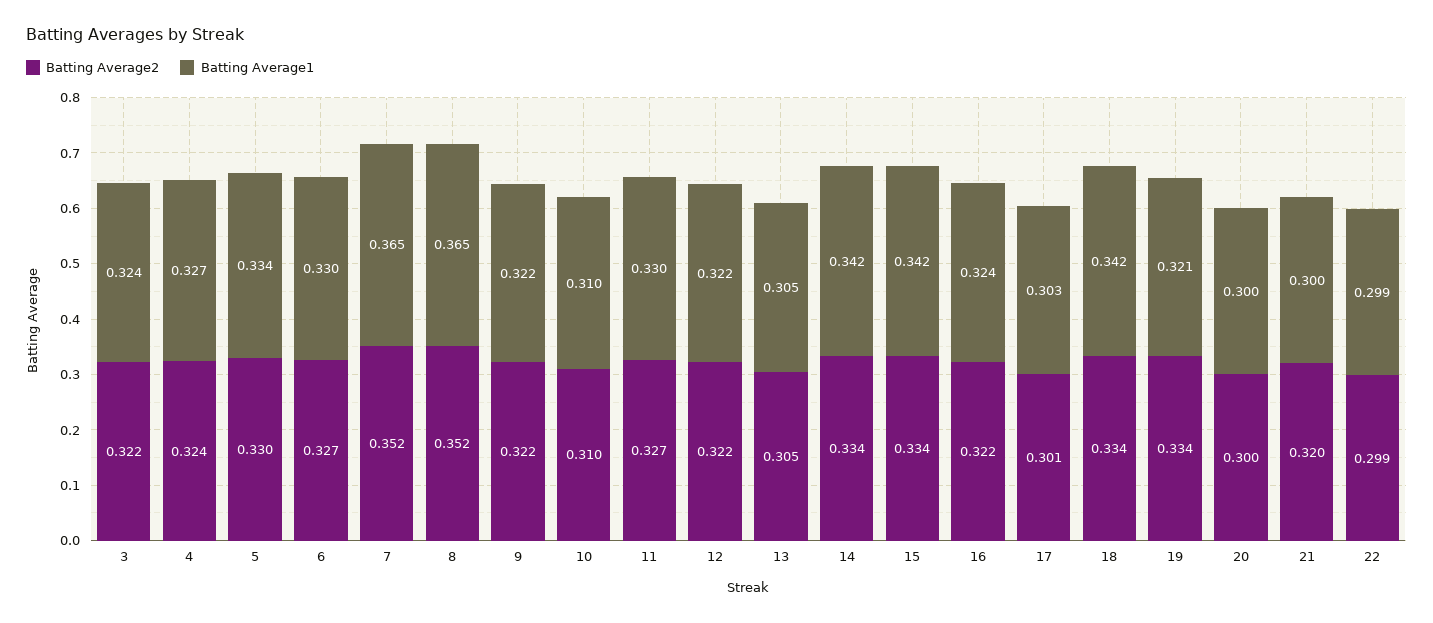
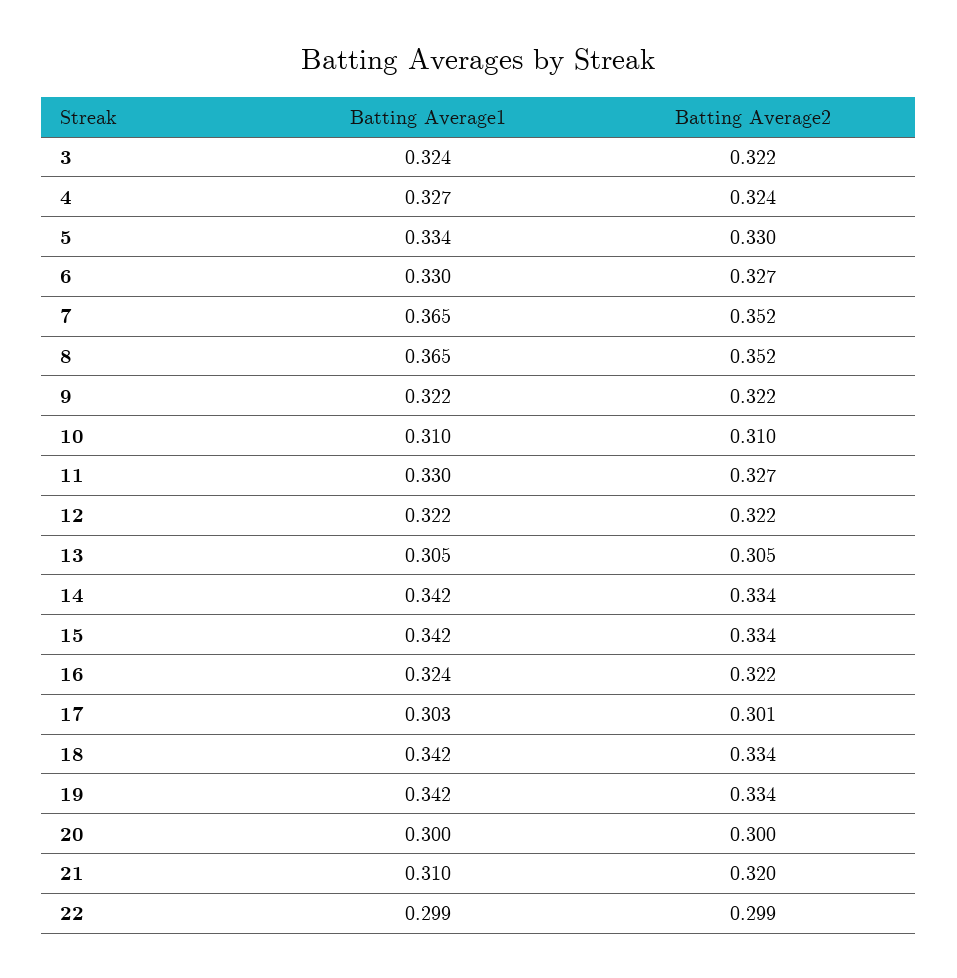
Batting Average1, 19: 0.321 -> 0.342
Batting Average1, 21: 0.3 -> 0.31

